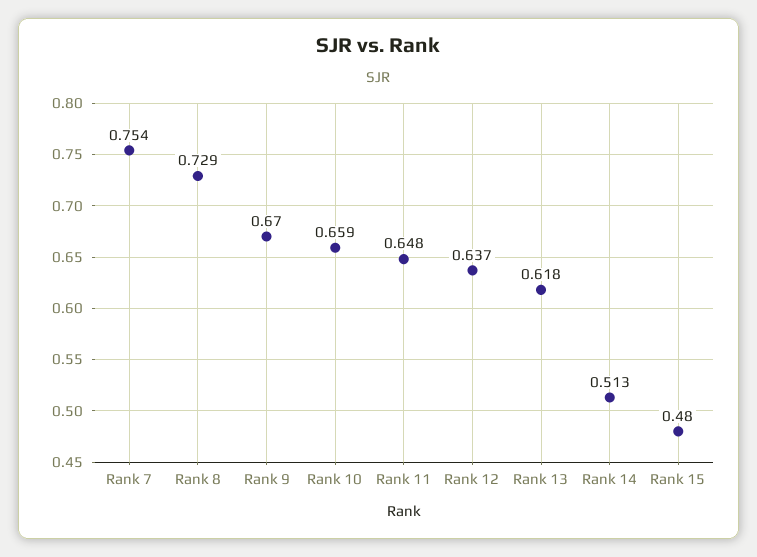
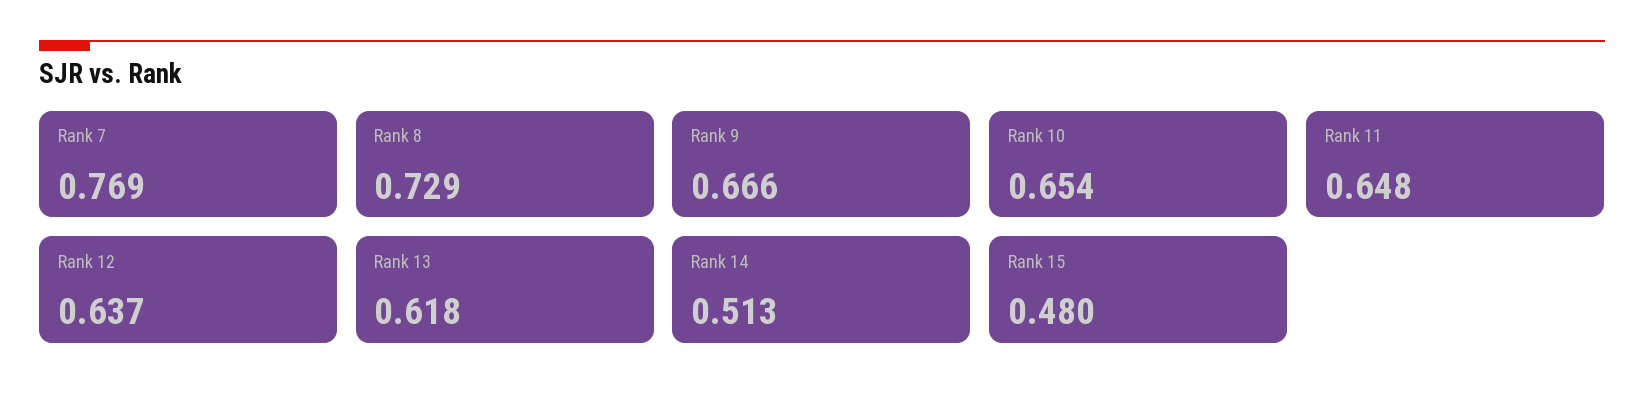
Rank 7: 0.754 -> 0.769
Rank 9: 0.67 -> 0.666
Rank 10: 0.659 -> 0.654

